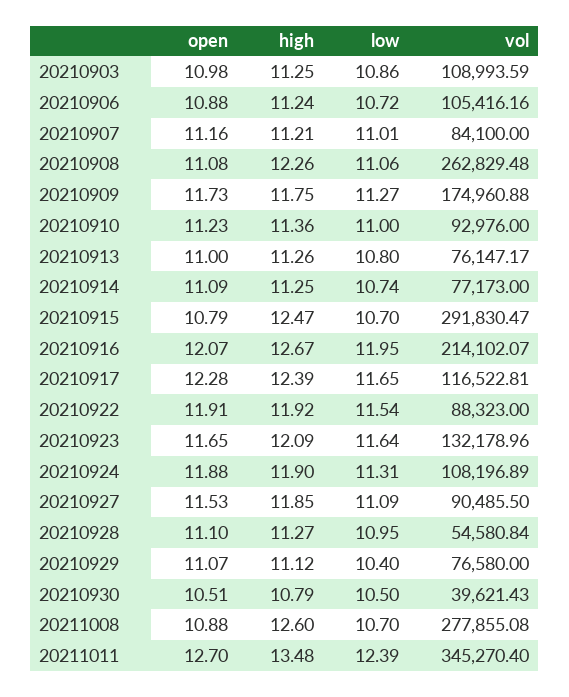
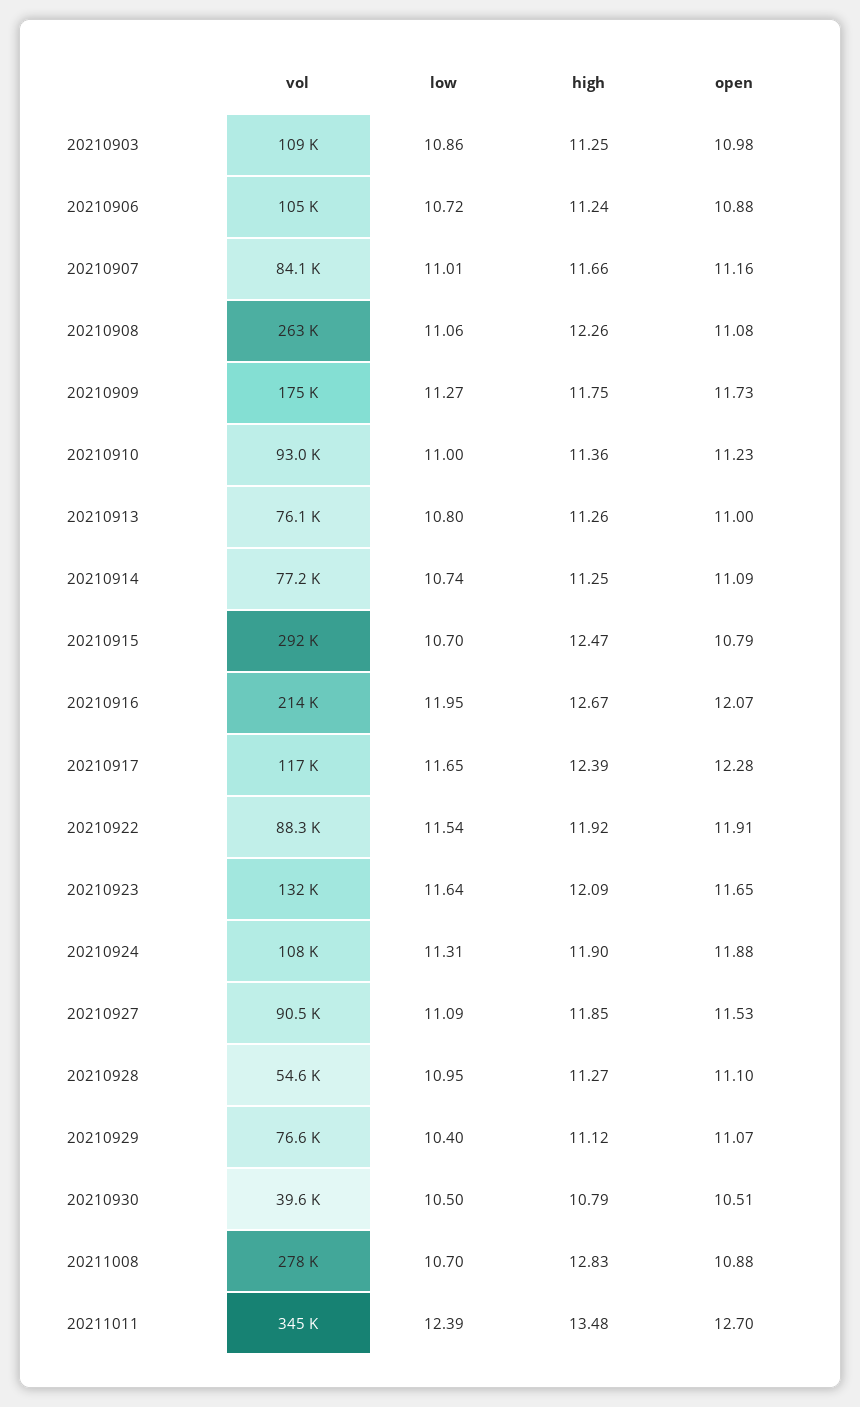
high, 20210907: 11.21 -> 11.66
high, 20211008: 12.6 -> 12.83

